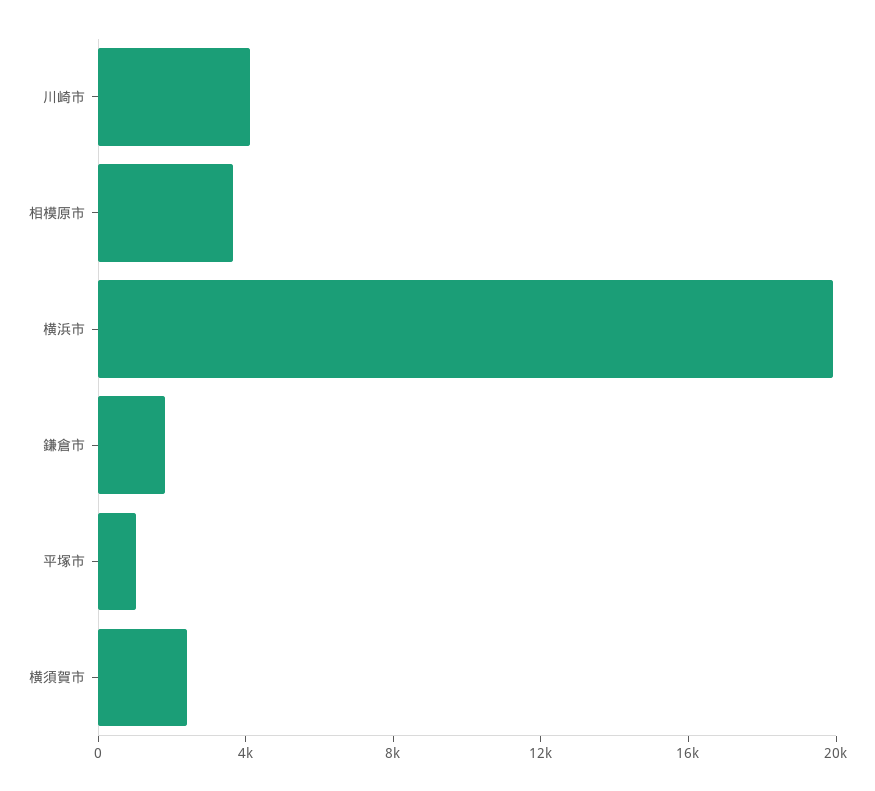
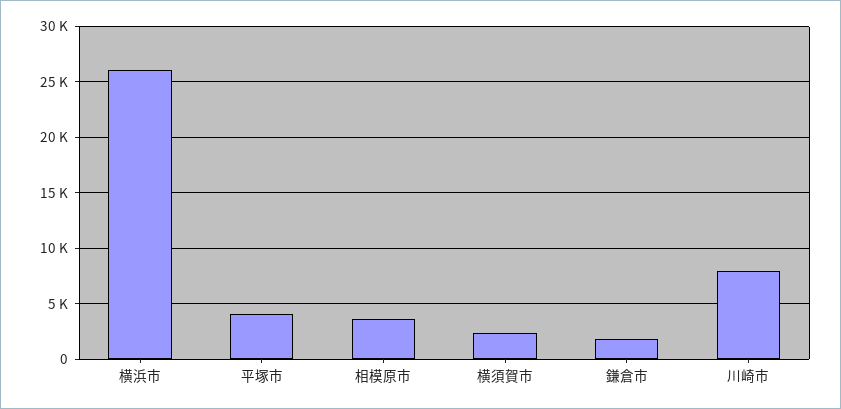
川崎市: 4000 -> 8000
横浜市: 20000 -> 26000
平塚市: 1000 -> 4000

